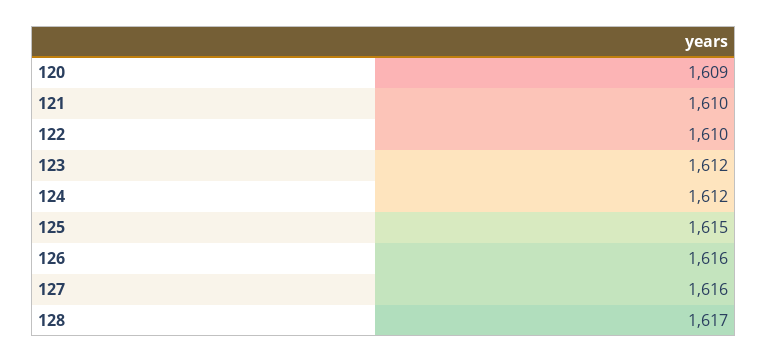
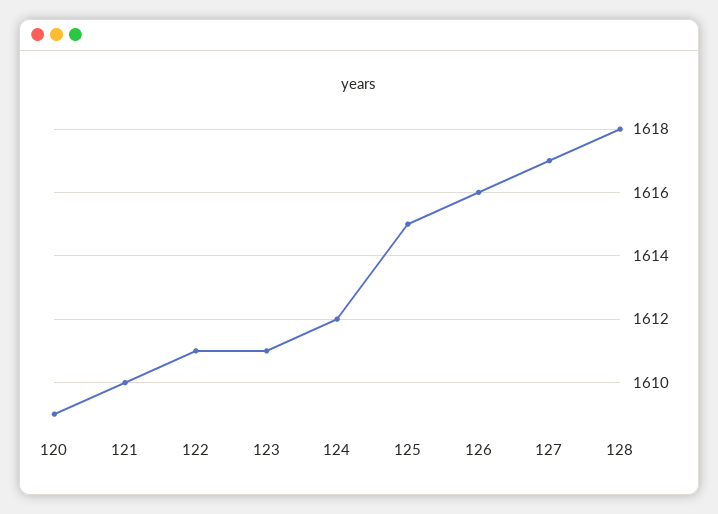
122: 1610 -> 1611
123: 1612 -> 1611
127: 1616 -> 1617
128: 1617 -> 1618

